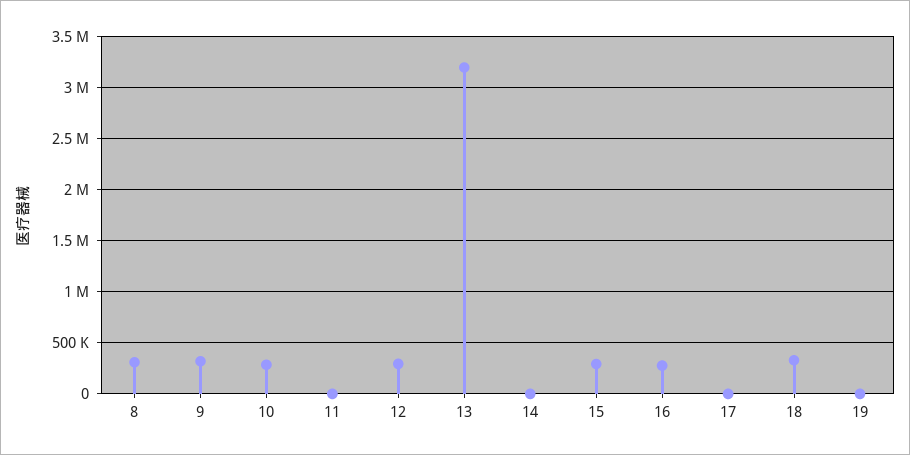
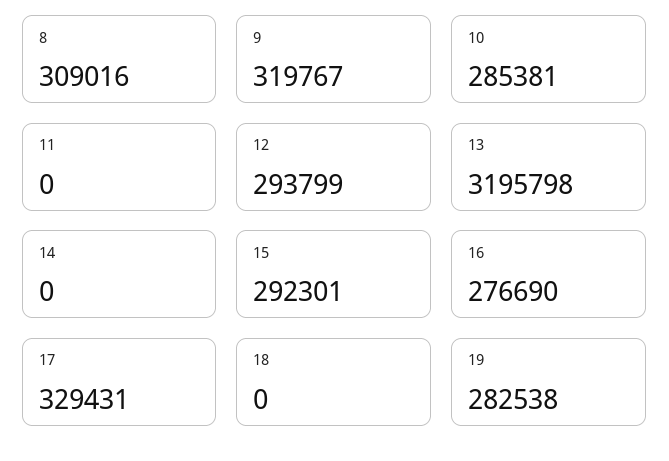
17: 0 -> 329431
18: 300000 -> 0
19: 0 -> 282538

